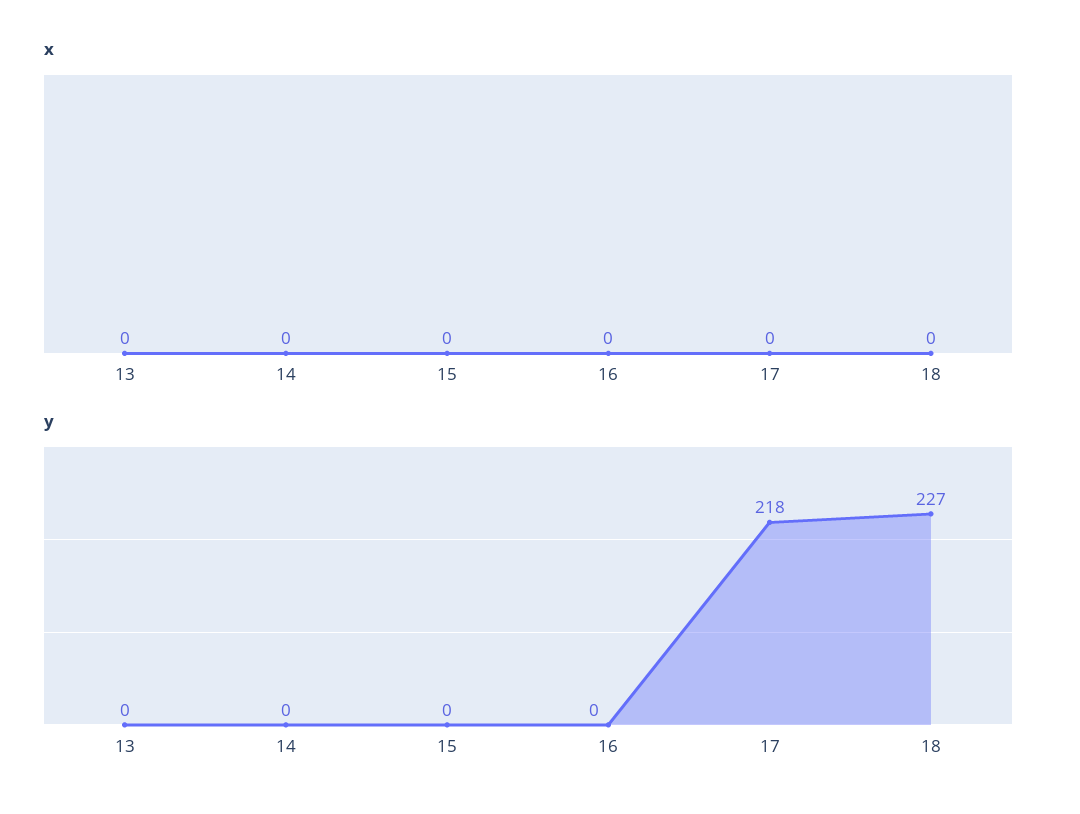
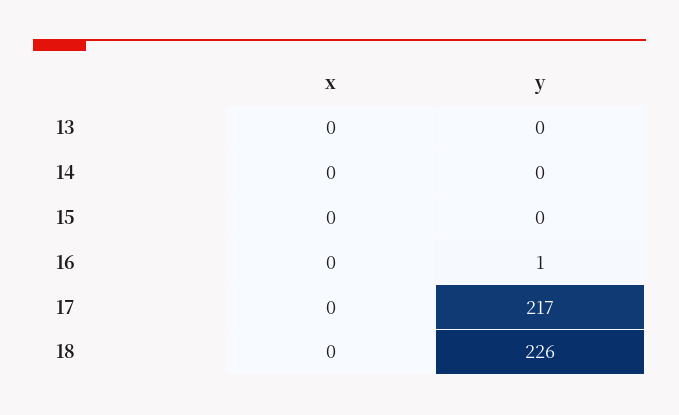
y, 16: 0 -> 1
y, 17: 218 -> 217
y, 18: 227 -> 226

